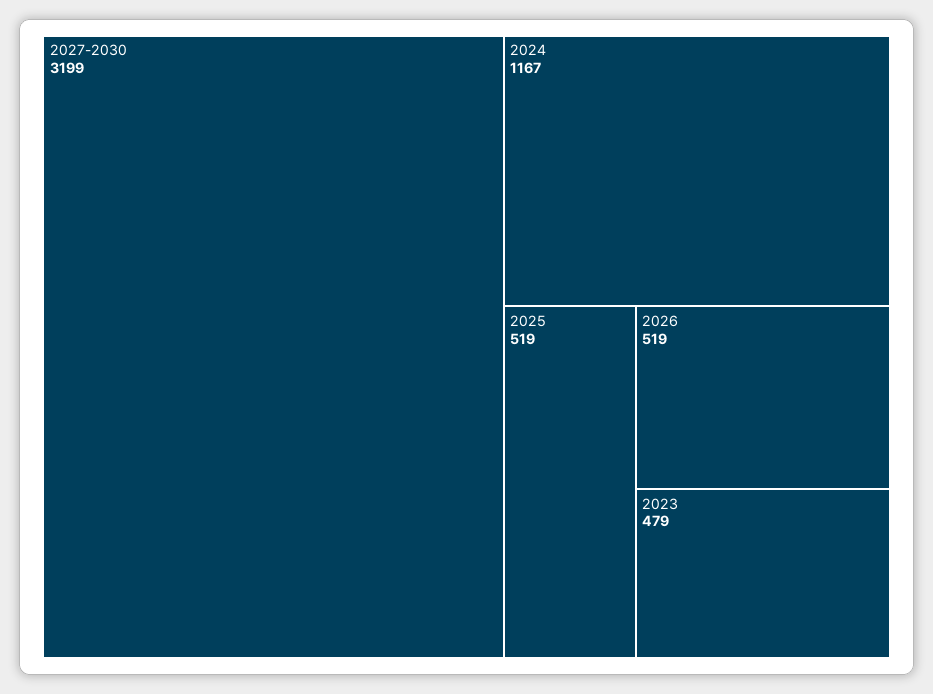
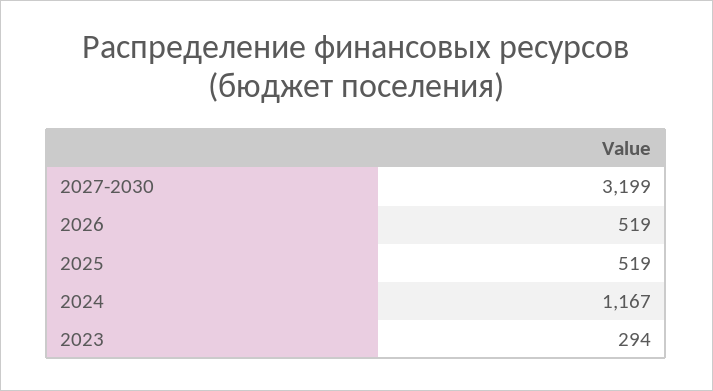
2023: 479 -> 294

